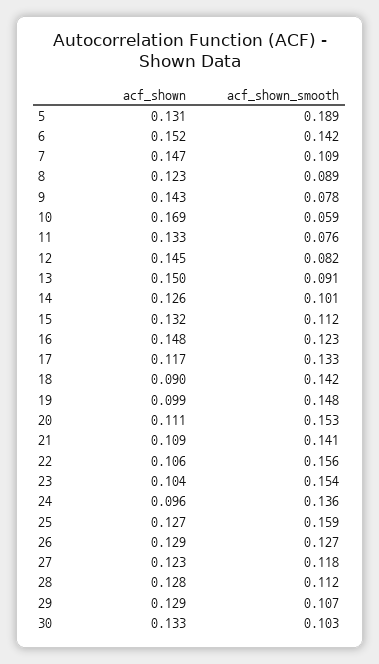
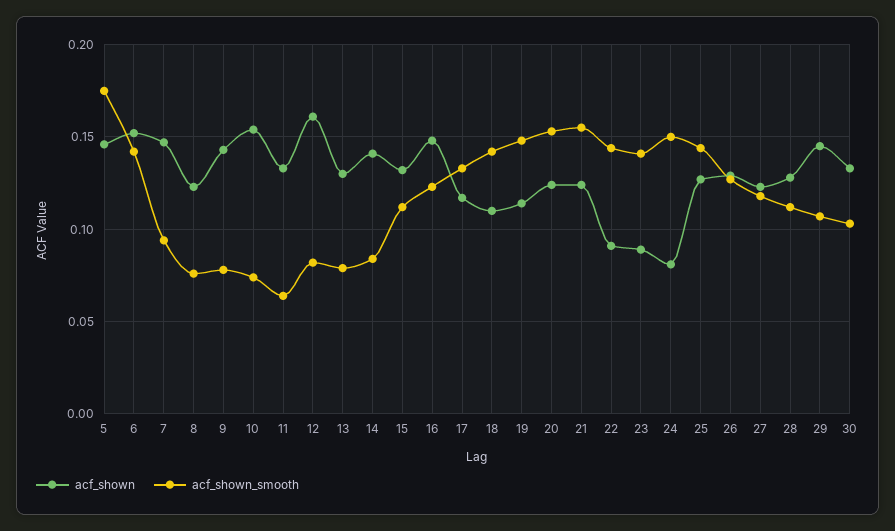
acf_shown, 5: 0.131 -> 0.145
acf_shown_smooth, 5: 0.189 -> 0.175
acf_shown_smooth, 7: 0.109 -> 0.095
acf_shown_smooth, 8: 0.089 -> 0.075
acf_shown, 10: 0.169 -> 0.155
acf_shown_smooth, 10: 0.059 -> 0.075
acf_shown_smooth, 11: 0.076 -> 0.065
acf_shown, 12: 0.145 -> 0.16
acf_shown, 13: 0.15 -> 0.13
acf_shown_smooth, 13: 0.091 -> 0.08
acf_shown, 14: 0.126 -> 0.14
acf_shown_smooth, 14: 0.101 -> 0.085
acf_shown, 18: 0.09 -> 0.11
acf_shown, 19: 0.099 -> 0.115
acf_shown, 20: 0.111 -> 0.125
acf_shown, 21: 0.109 -> 0.125
acf_shown_smooth, 21: 0.141 -> 0.155
acf_shown, 22: 0.106 -> 0.09
acf_shown_smooth, 22: 0.156 -> 0.145
acf_shown, 23: 0.104 -> 0.09
acf_shown_smooth, 23: 0.154 -> 0.14
acf_shown, 24: 0.096 -> 0.08
acf_shown_smooth, 24: 0.136 -> 0.15
acf_shown_smooth, 25: 0.159 -> 0.145
acf_shown, 29: 0.129 -> 0.145

